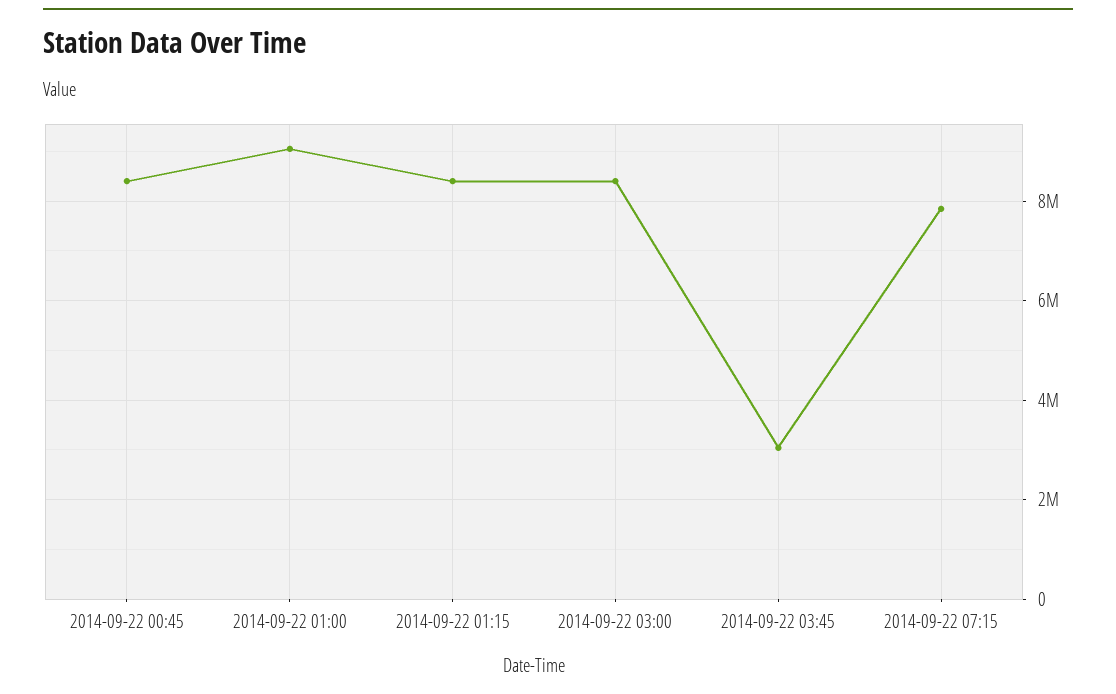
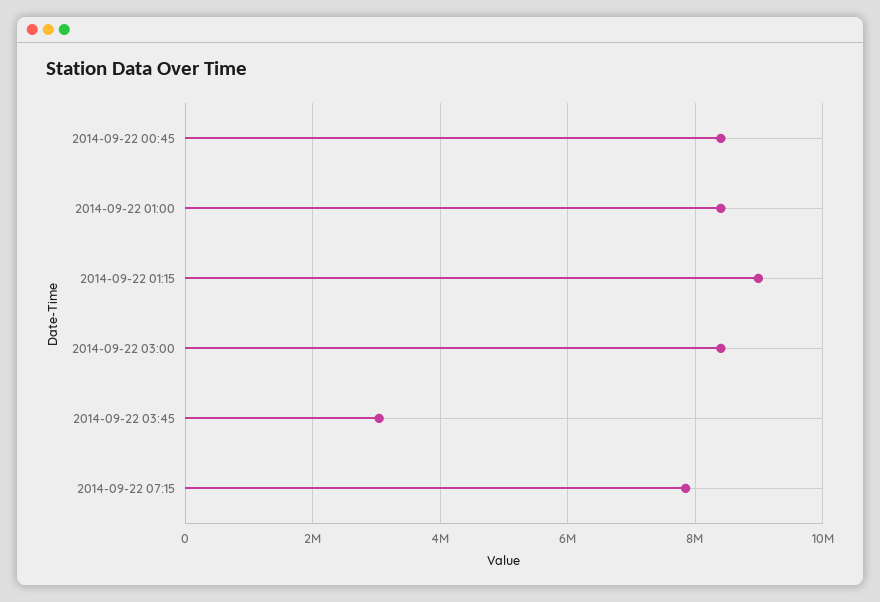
2014-09-22 01:00: 9000000 -> 8400000
2014-09-22 01:15: 8400000 -> 9000000

